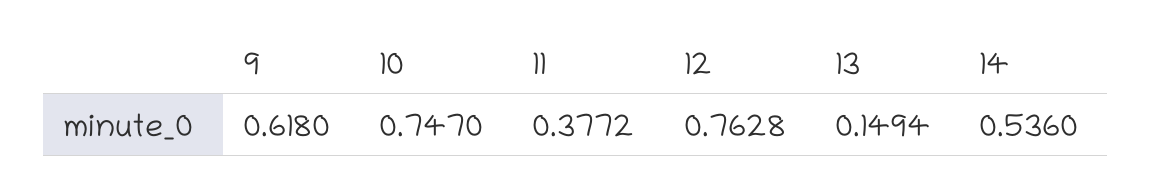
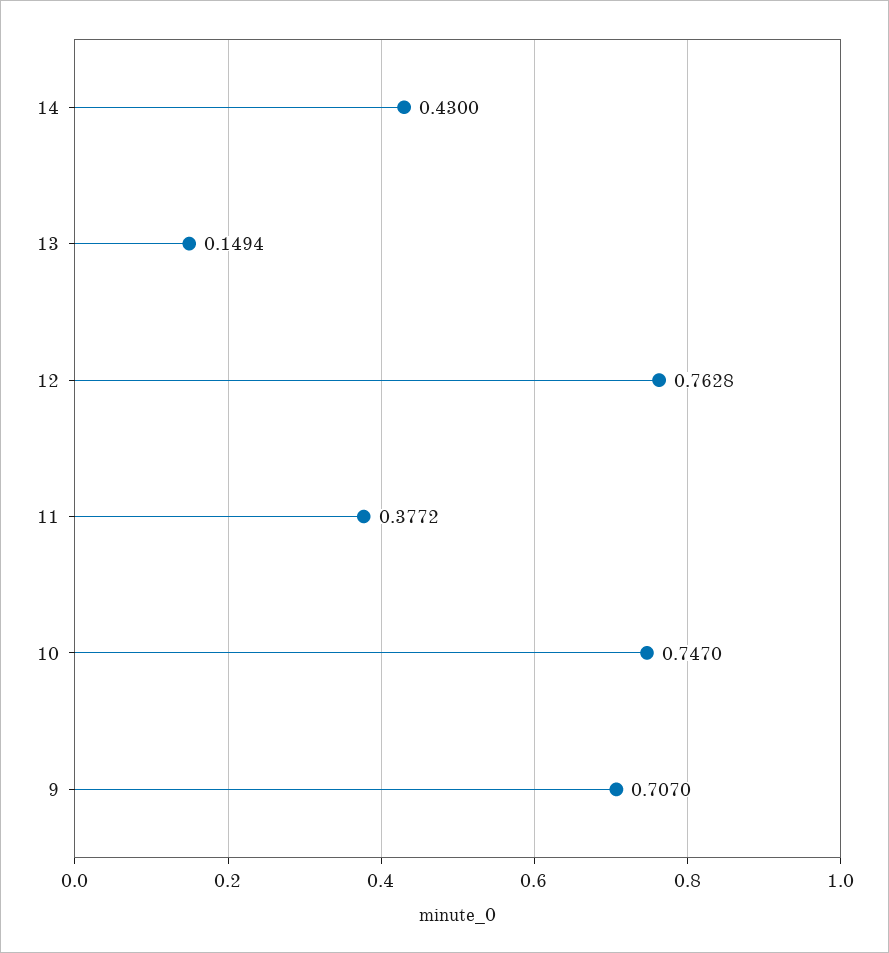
9: 0.618 -> 0.707
14: 0.536 -> 0.43

